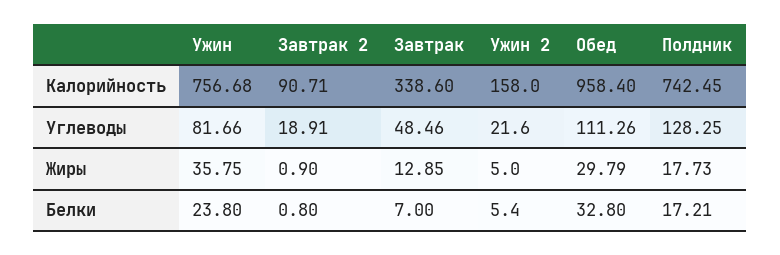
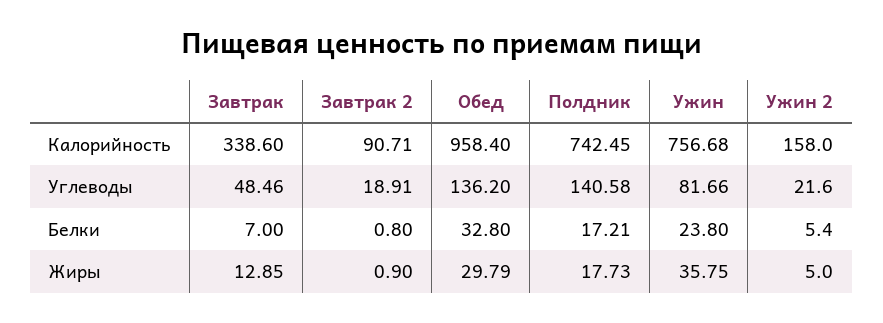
Обед, Углеводы: 111.26 -> 136.2
Полдник, Углеводы: 128.25 -> 140.58

